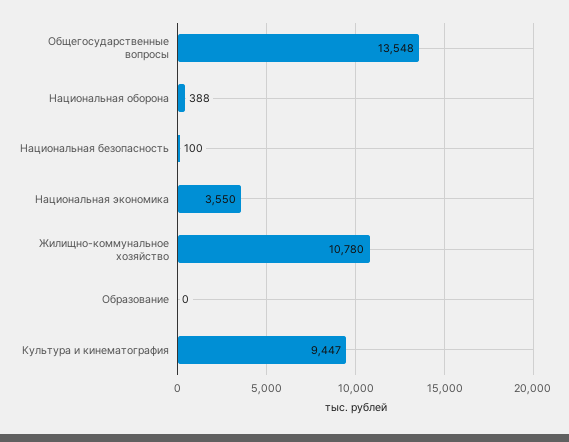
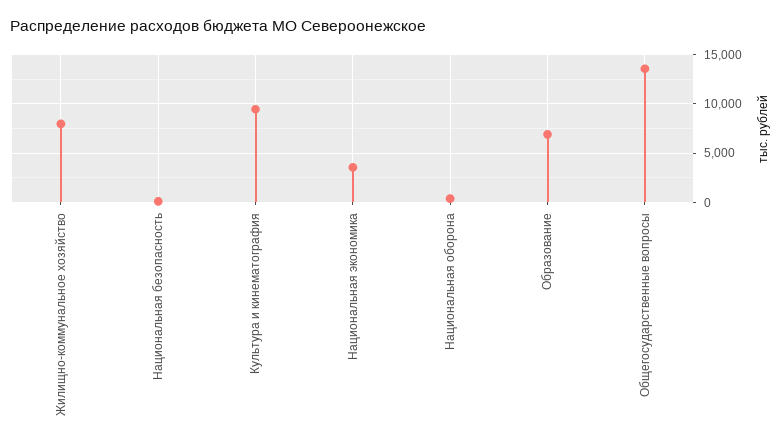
Жилищно-коммунальное хозяйство: 10780 -> 8000
Образование: 0 -> 7000

